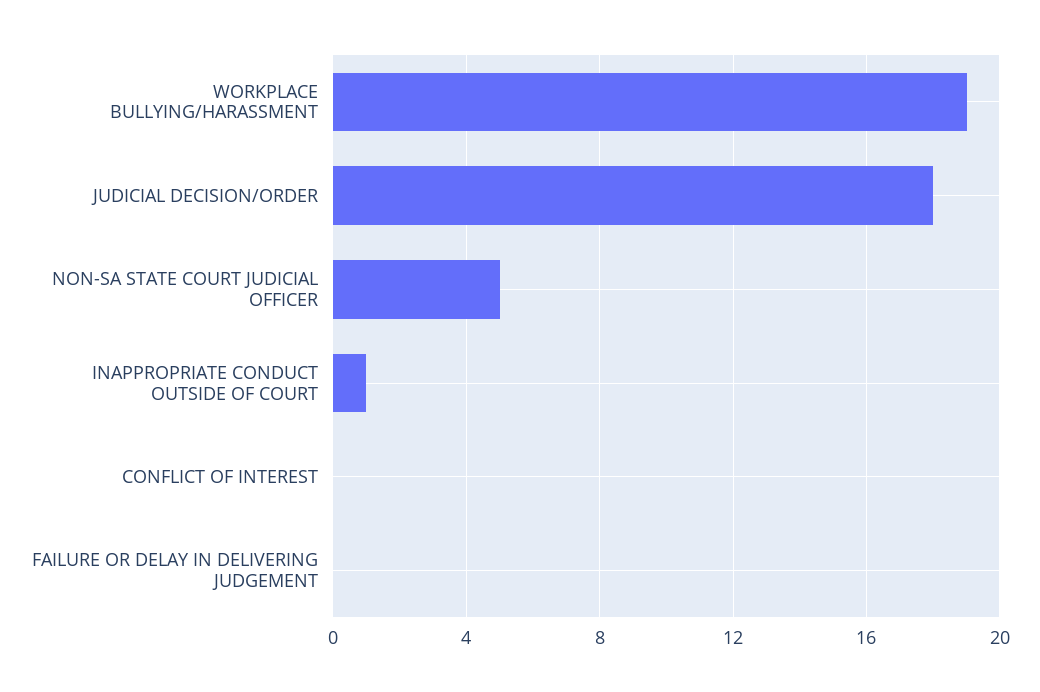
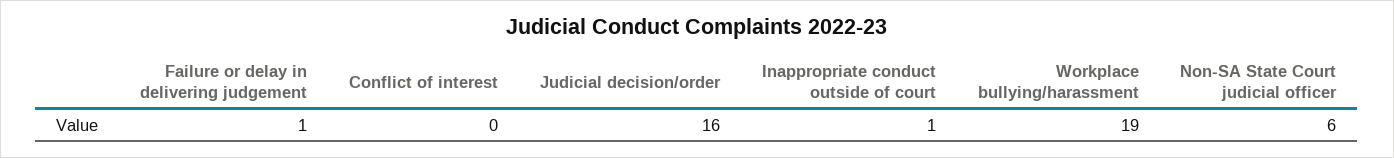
JUDICIAL DECISION/ORDER: 18 -> 16
NON-SA STATE COURT JUDICIAL OFFICER: 5 -> 6
FAILURE OR DELAY IN DELIVERING JUDGEMENT: 0 -> 1

